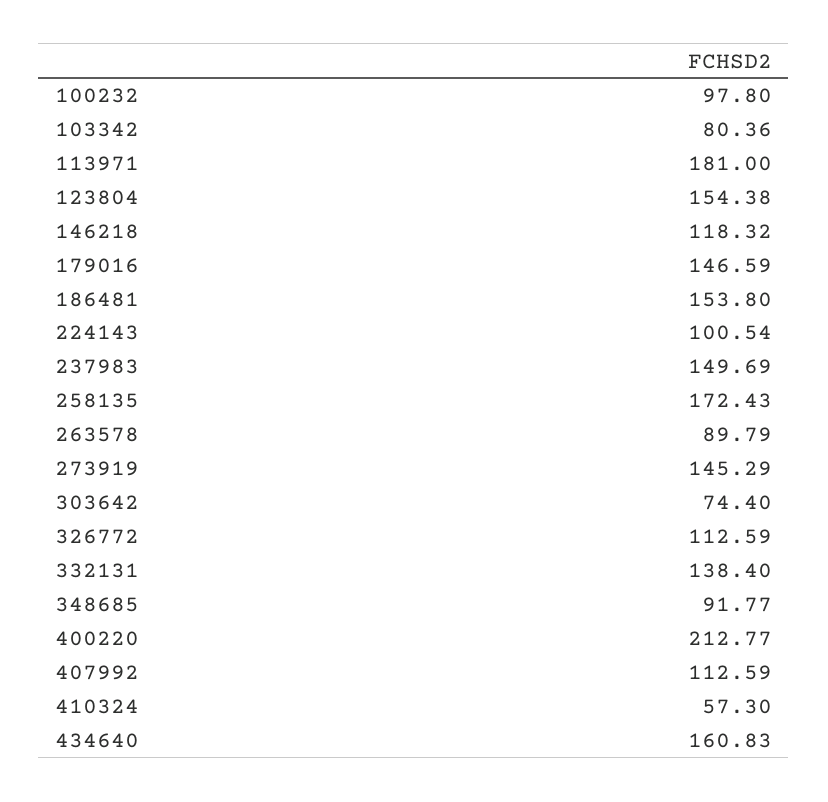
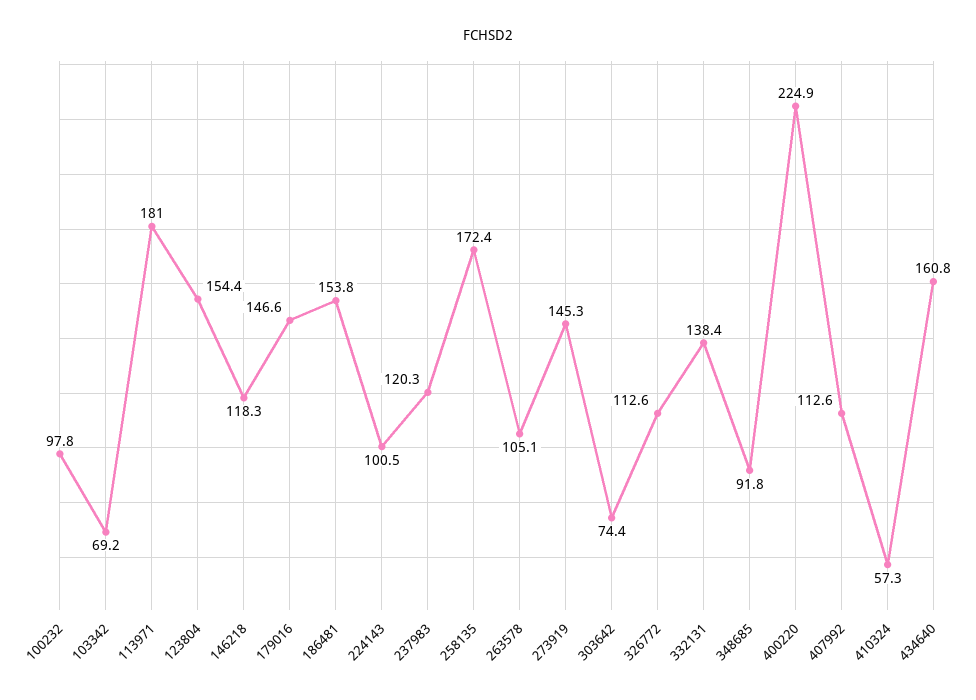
103342: 80.36 -> 69.2
237983: 149.69 -> 120.3
263578: 89.79 -> 105.1
400220: 212.77 -> 224.9

